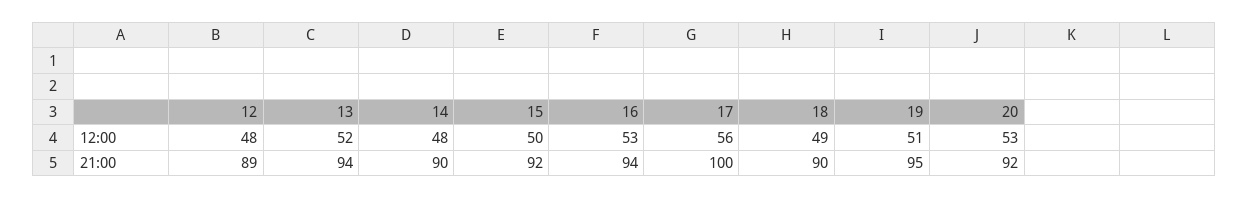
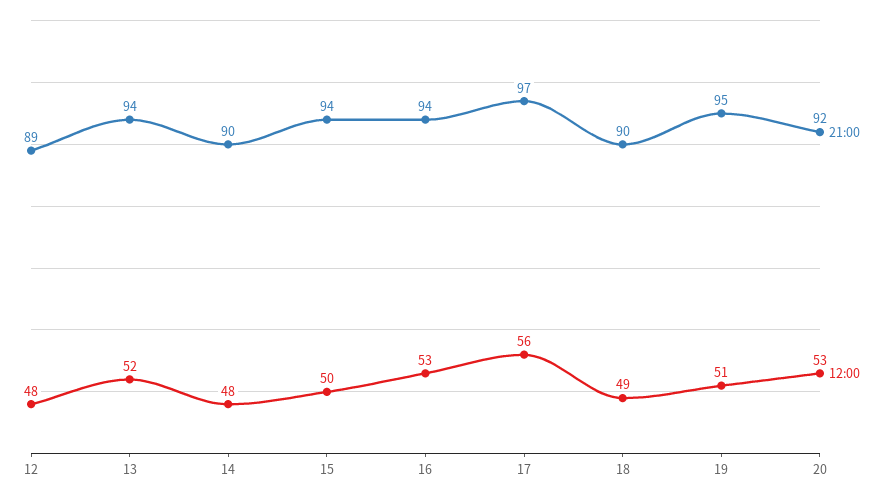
21:00, 15: 92 -> 94
21:00, 17: 100 -> 97

